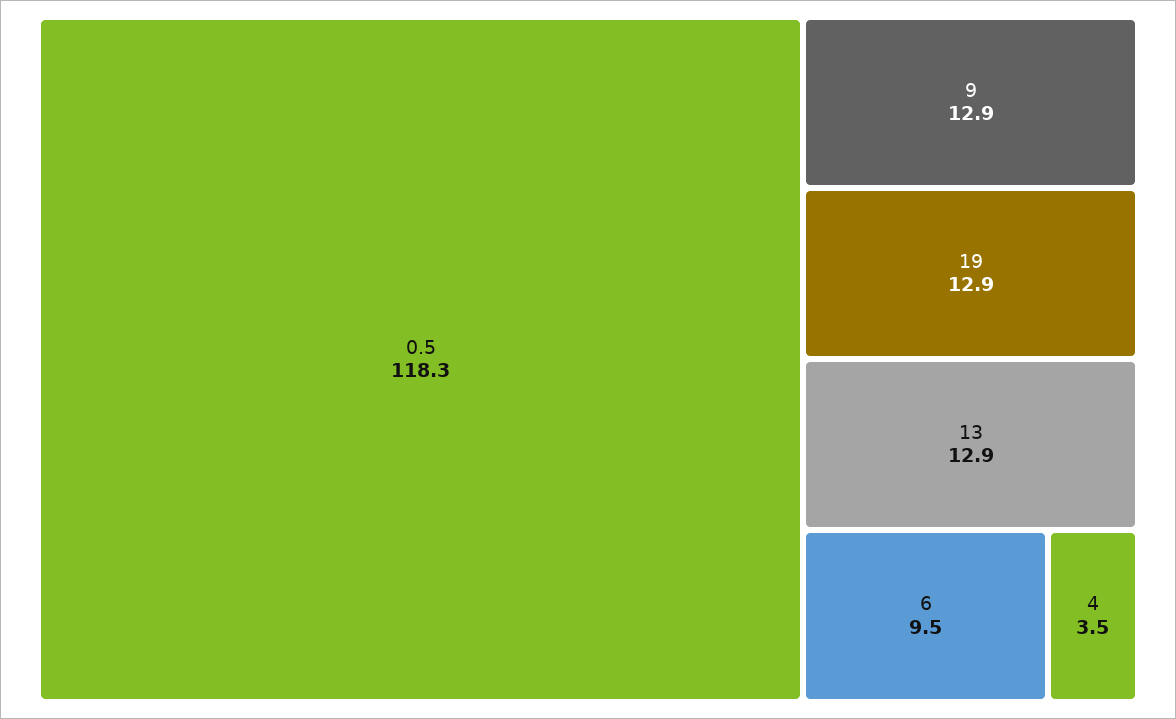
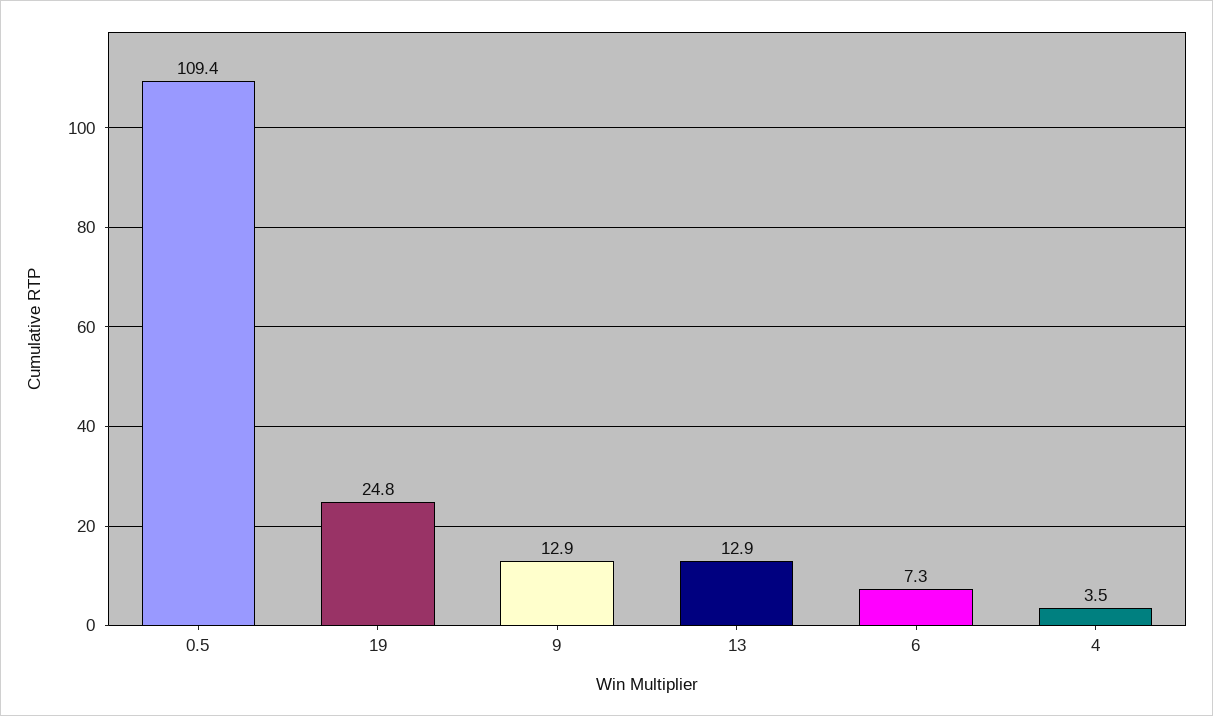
0.5: 118.3 -> 109.4
19: 12.9 -> 24.8
6: 9.5 -> 7.3

